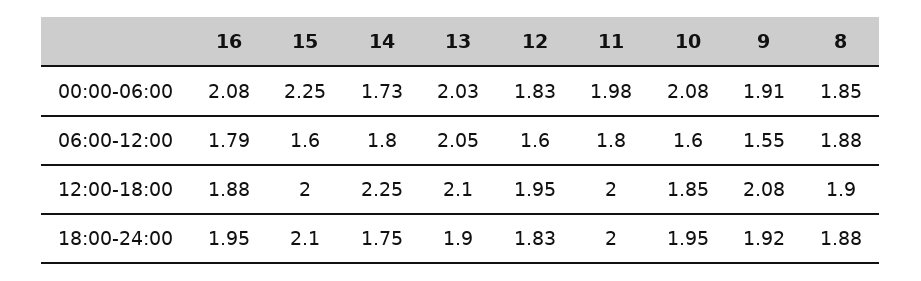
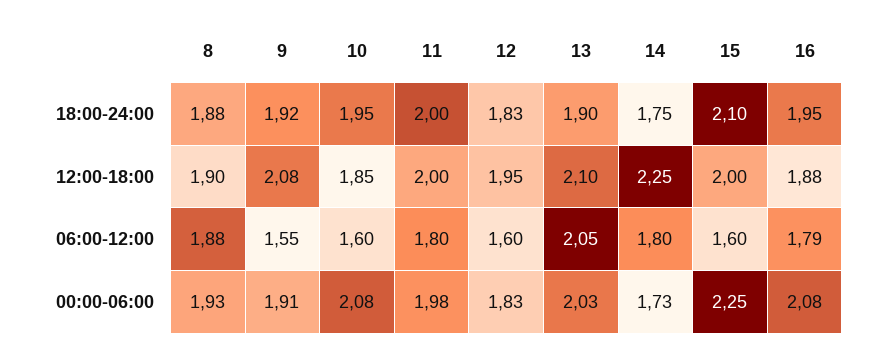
8, 00:00-06:00: 1.85 -> 1.93

